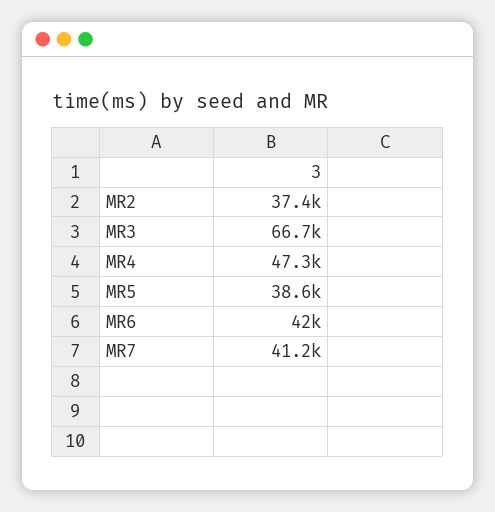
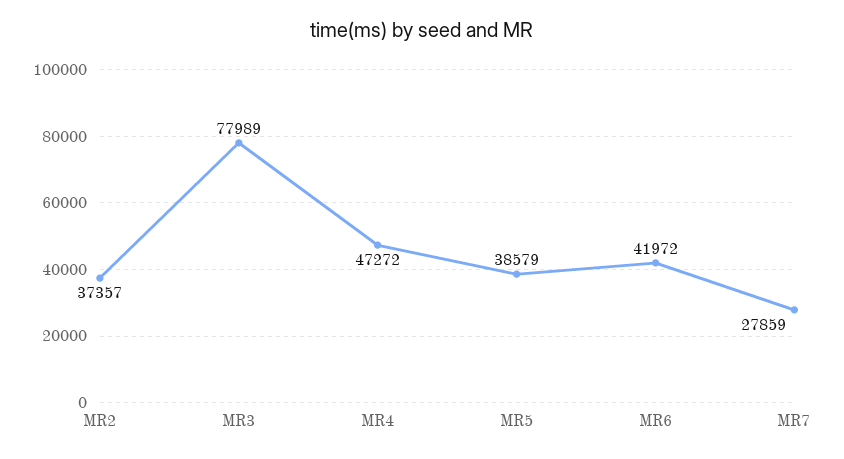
MR3: 66700 -> 77989
MR7: 41200 -> 27859

